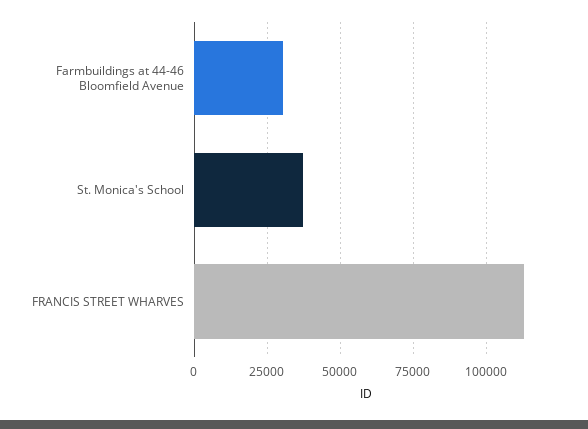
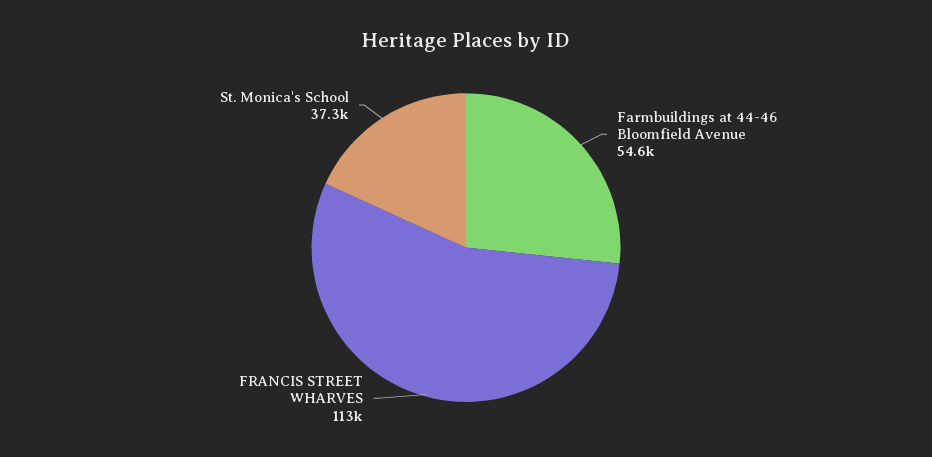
Farmbuildings at 44-46 Bloomfield Avenue: 30000 -> 54600

